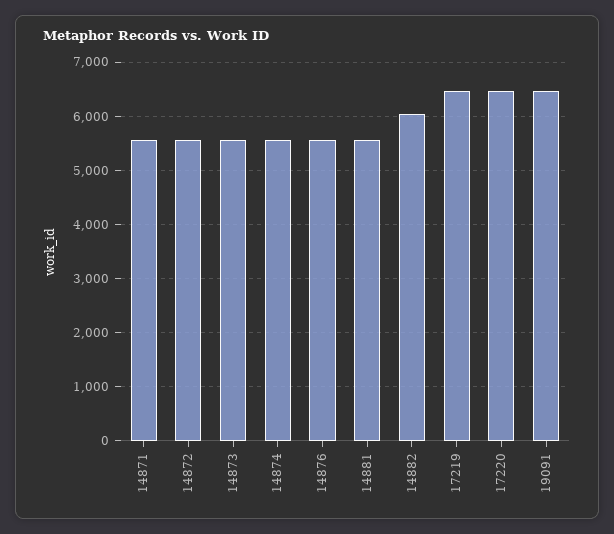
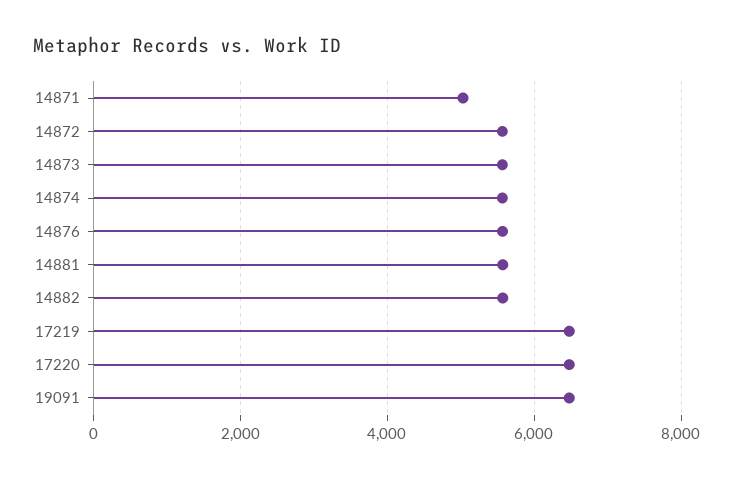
14871: 5600 -> 5000
14882: 6000 -> 5600

